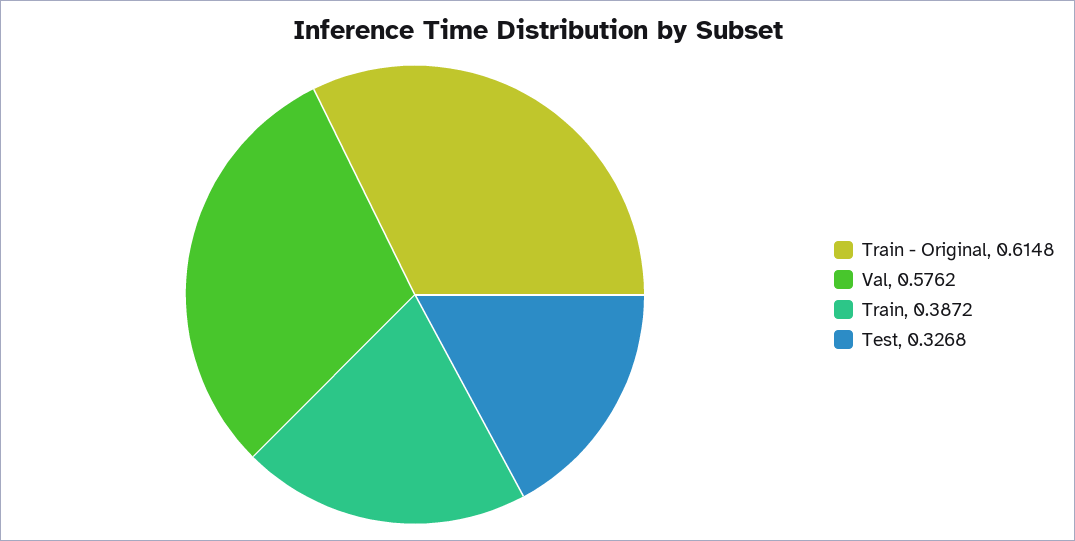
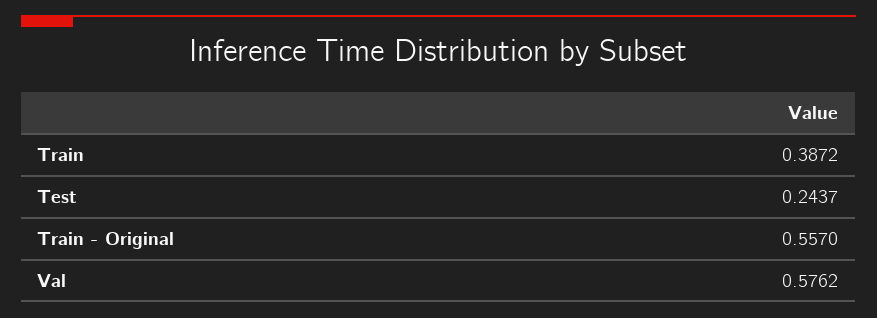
Train - Original: 0.6148 -> 0.557
Test: 0.3268 -> 0.2437

